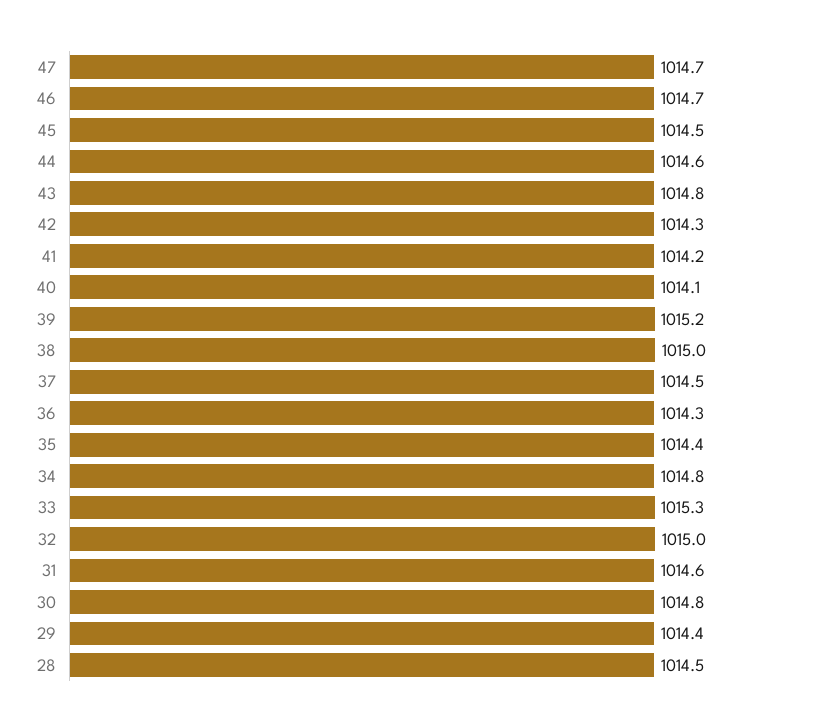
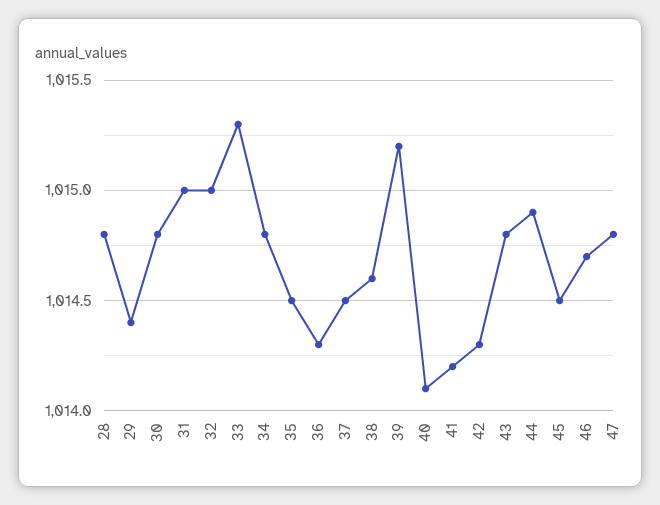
47: 1014.7 -> 1014.8
44: 1014.6 -> 1014.9
38: 1015 -> 1014.6
35: 1014.4 -> 1014.5
31: 1014.6 -> 1015
28: 1014.5 -> 1014.8

